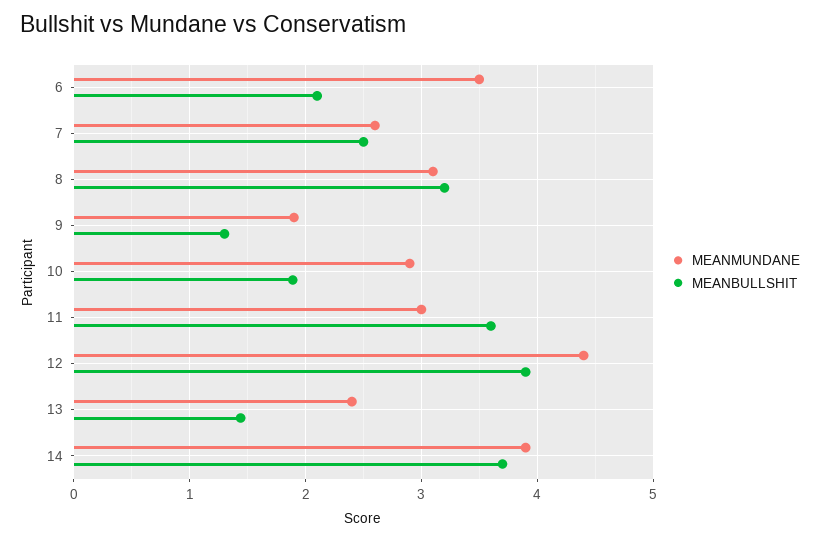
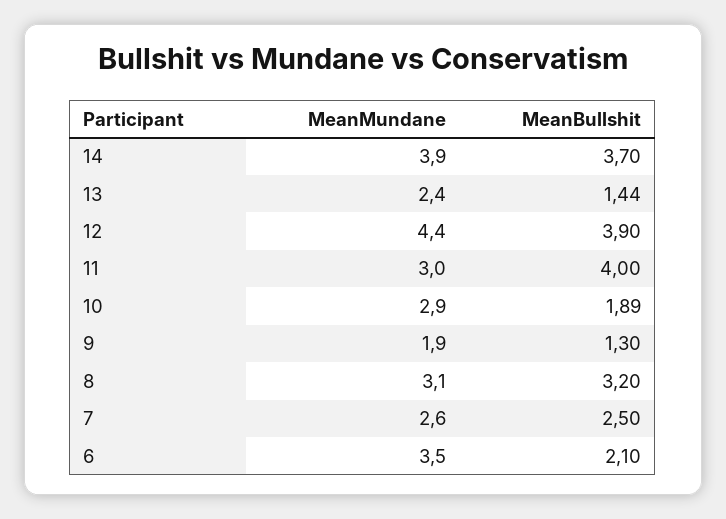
MEANBULLSHIT, 11: 3.6 -> 4

